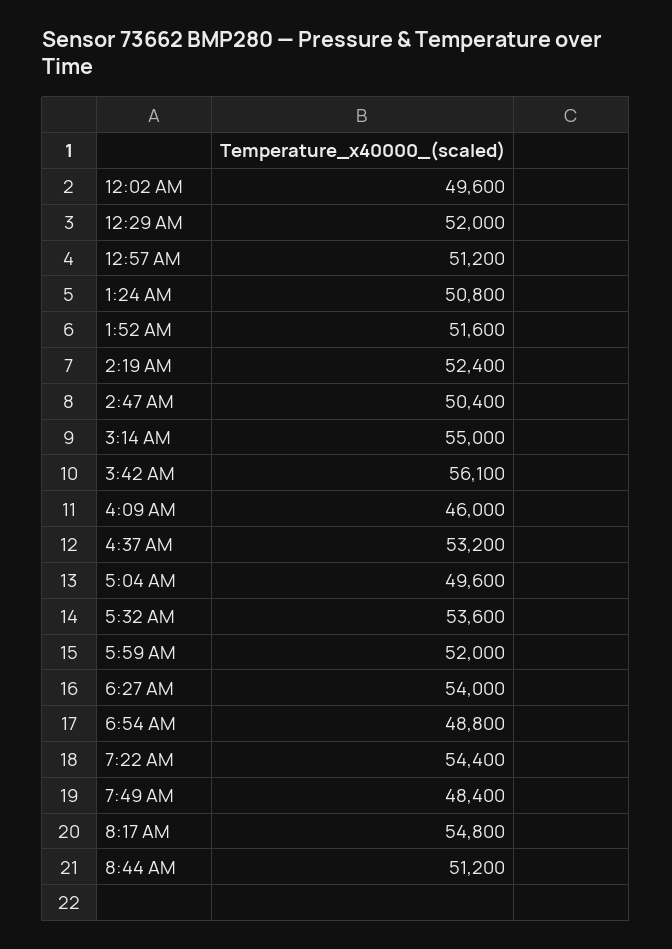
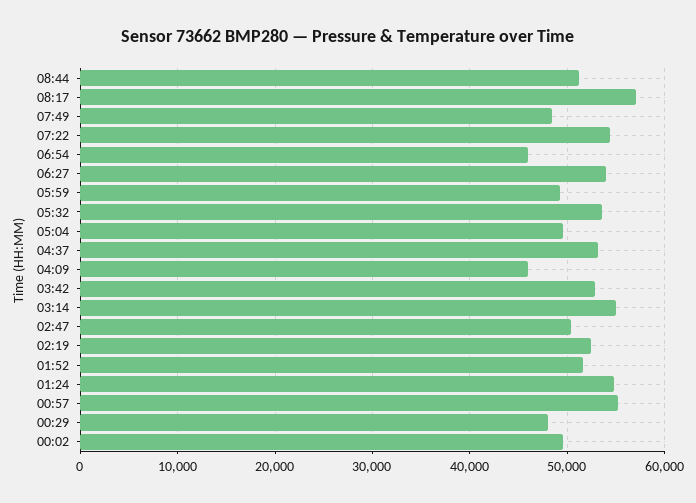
12:29 AM: 52000 -> 48000
12:57 AM: 51200 -> 55000
1:24 AM: 50800 -> 55000
3:42 AM: 56100 -> 53000
5:59 AM: 52000 -> 49000
6:54 AM: 48800 -> 46000
8:17 AM: 54800 -> 57000

